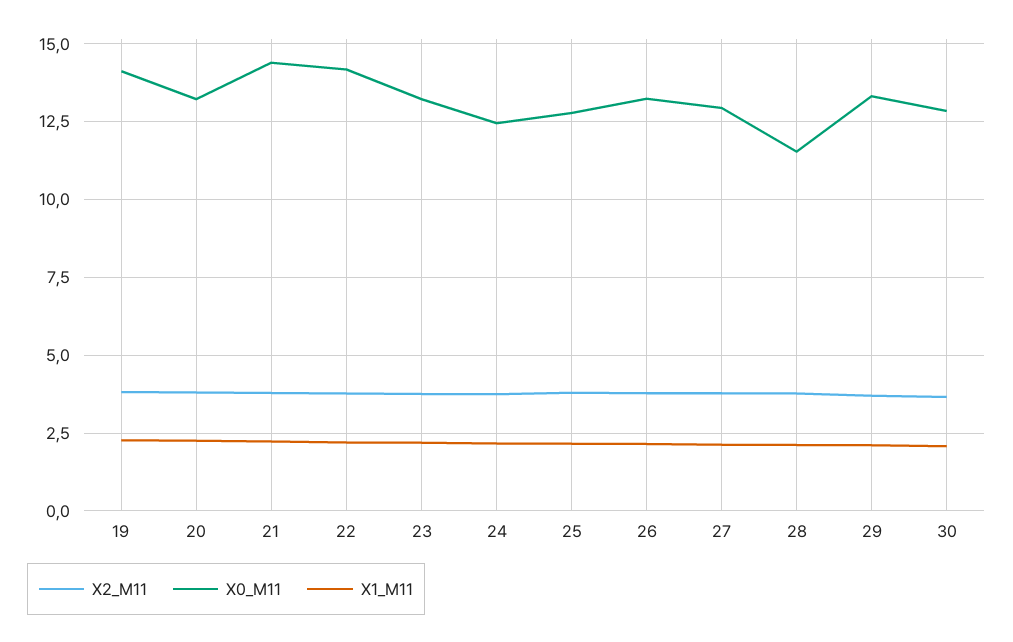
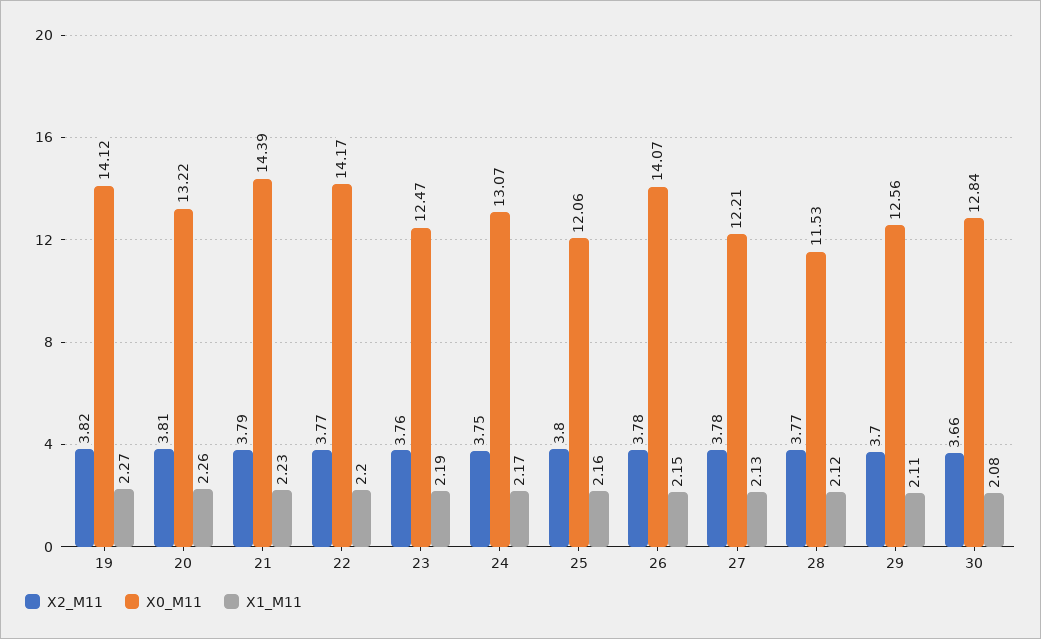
X0_M11, 23: 13.25 -> 12.47
X0_M11, 24: 12.5 -> 13.07
X0_M11, 25: 12.75 -> 12.06
X0_M11, 26: 13.25 -> 14.07
X0_M11, 27: 13 -> 12.21
X0_M11, 29: 13.25 -> 12.56

